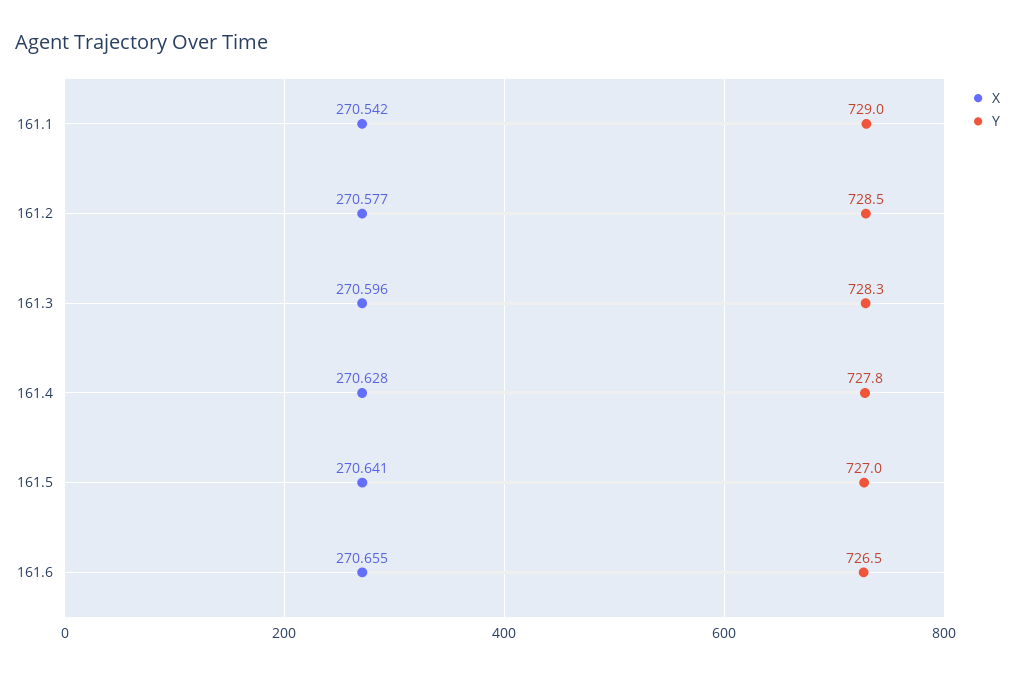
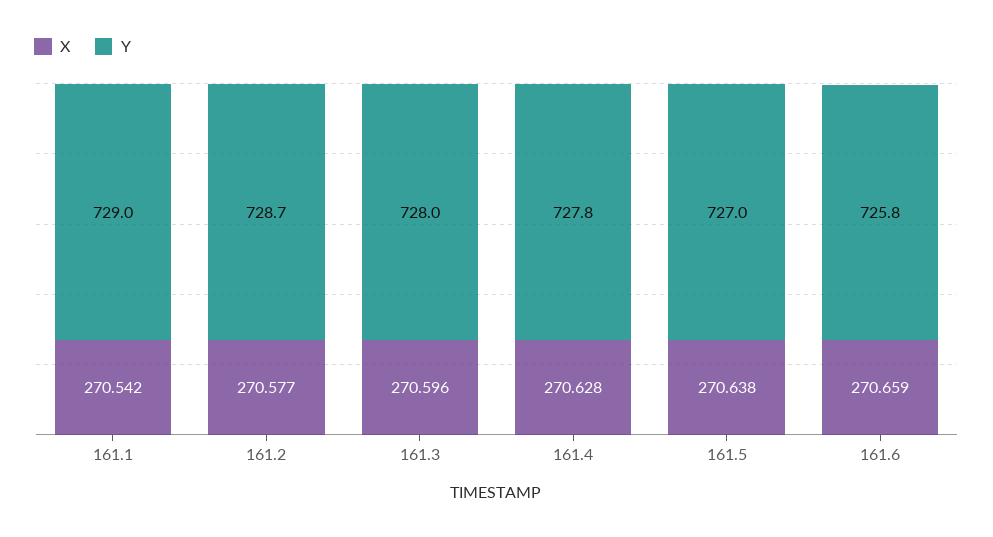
Y, 161.2: 728.5 -> 728.7
Y, 161.3: 728.3 -> 728
X, 161.5: 270.641 -> 270.638
X, 161.6: 270.655 -> 270.659
Y, 161.6: 726.5 -> 725.8

